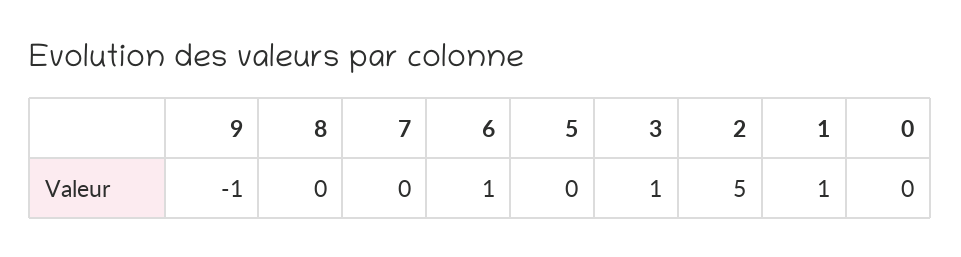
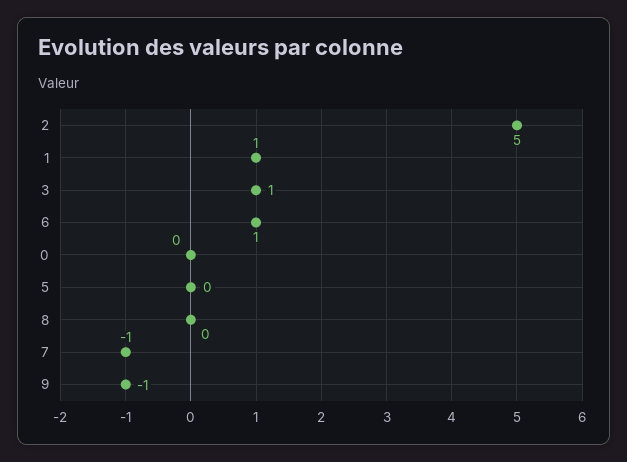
7: 0 -> -1

